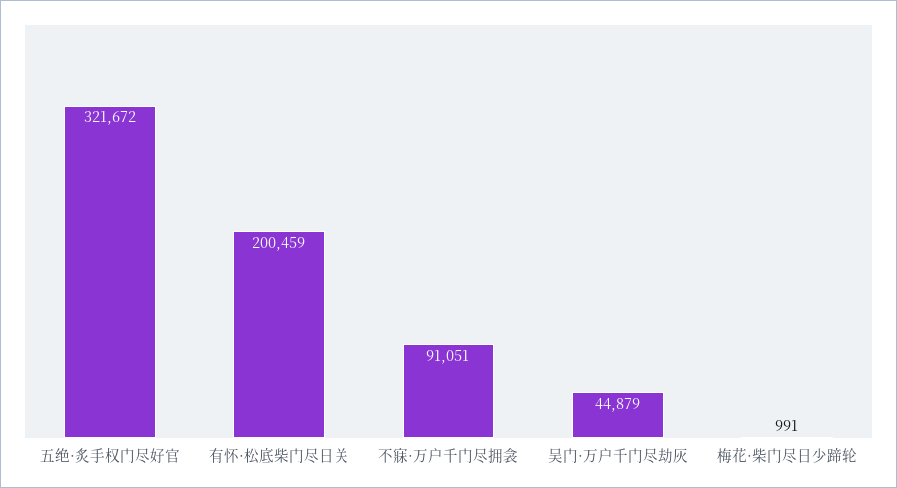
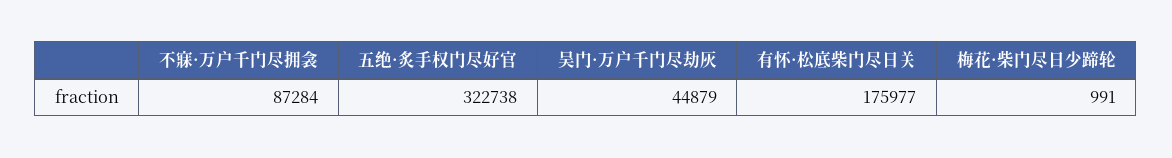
五绝·炙手权门尽好官: 321672 -> 322738
有怀·松底柴门尽日关: 200459 -> 175977
不寐·万户千门尽拥衾: 91051 -> 87284

